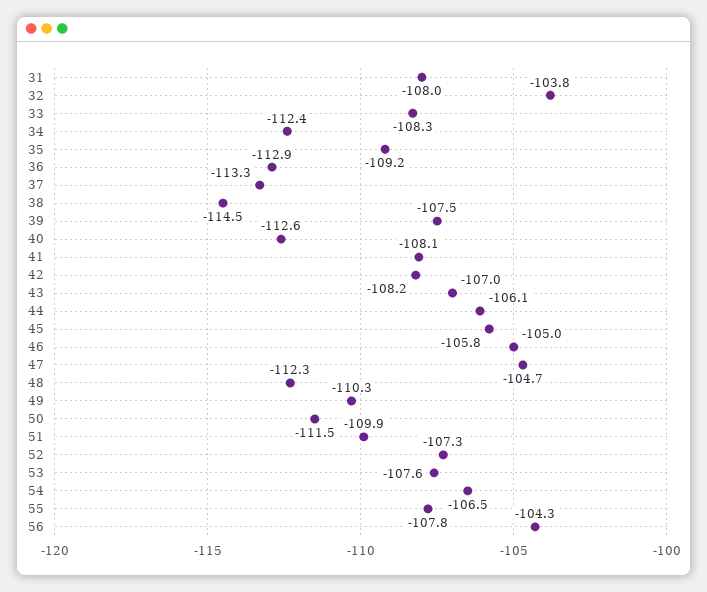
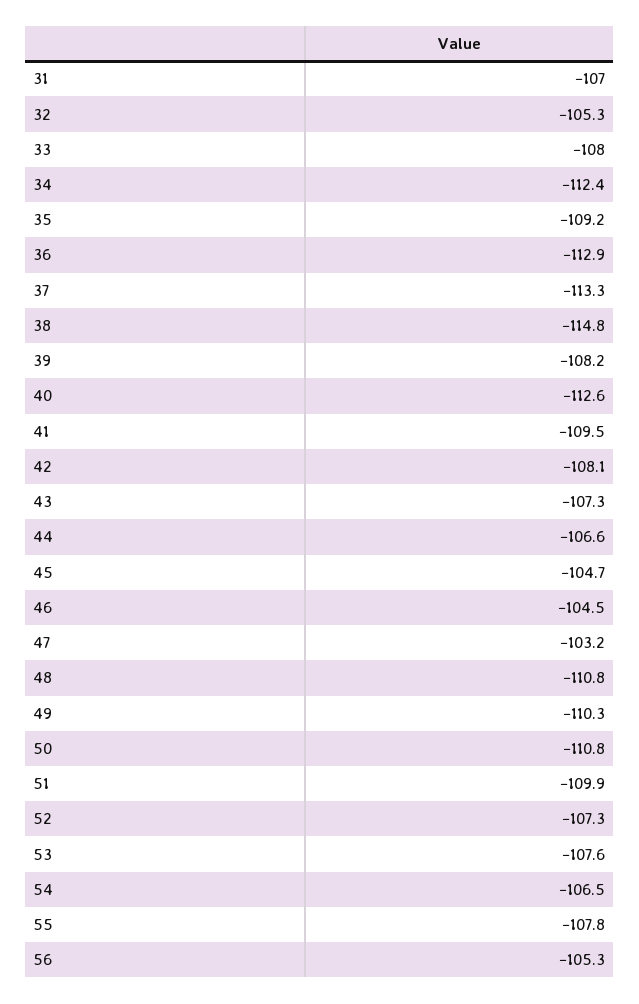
31: -108 -> -107
32: -103.8 -> -105.3
33: -108.3 -> -108
38: -114.5 -> -114.8
39: -107.5 -> -108.2
41: -108.1 -> -109.5
42: -108.2 -> -108.1
43: -107 -> -107.3
44: -106.1 -> -106.6
45: -105.8 -> -104.7
46: -105 -> -104.5
47: -104.7 -> -103.2
48: -112.3 -> -110.8
50: -111.5 -> -110.8
56: -104.3 -> -105.3

